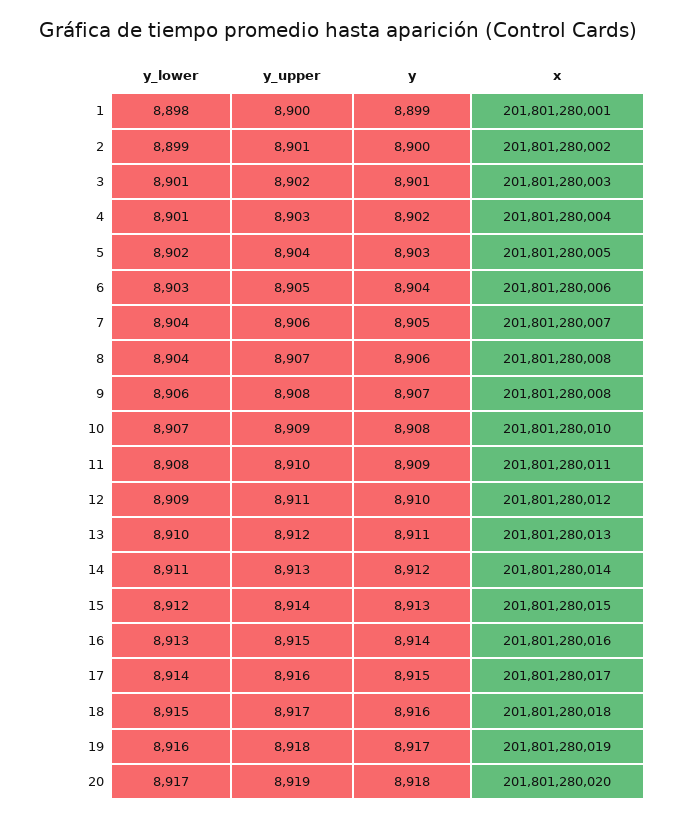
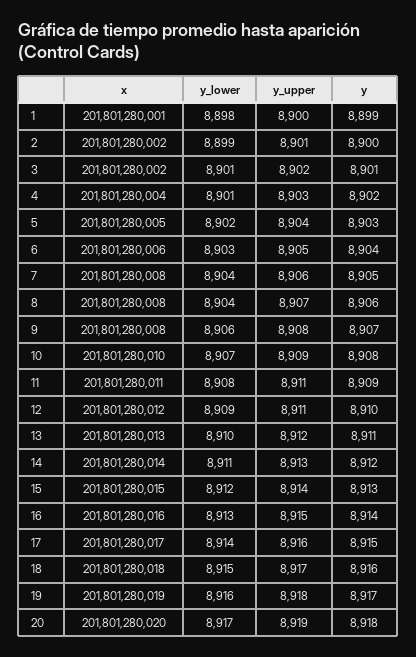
x, 3: 201801280003 -> 201801280002
x, 7: 201801280007 -> 201801280008
y_upper, 11: 8910 -> 8911

